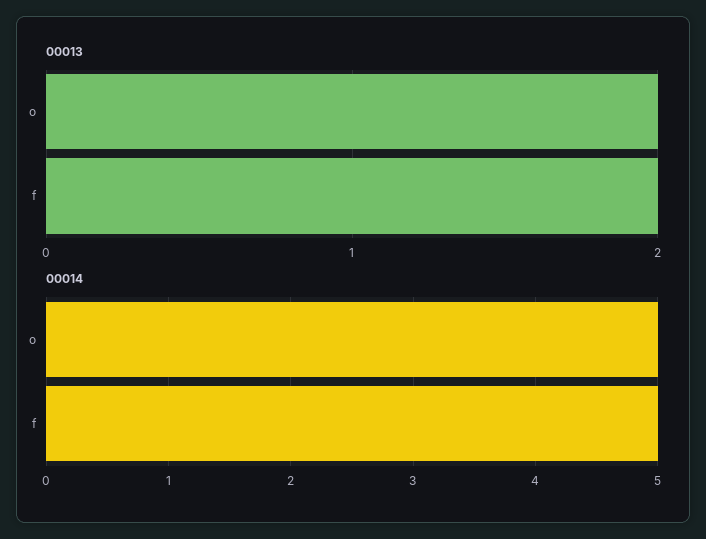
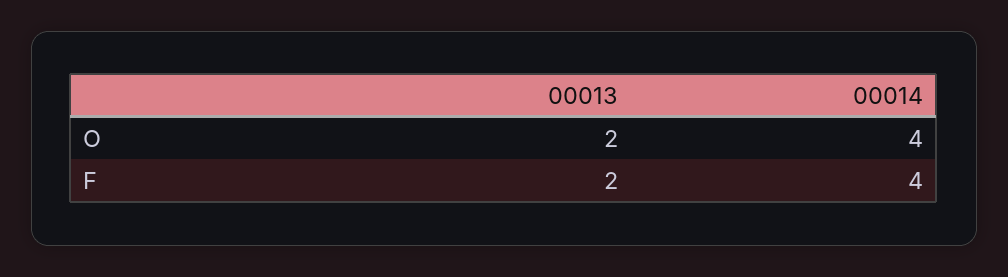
00014, o: 5 -> 4
00014, f: 5 -> 4

